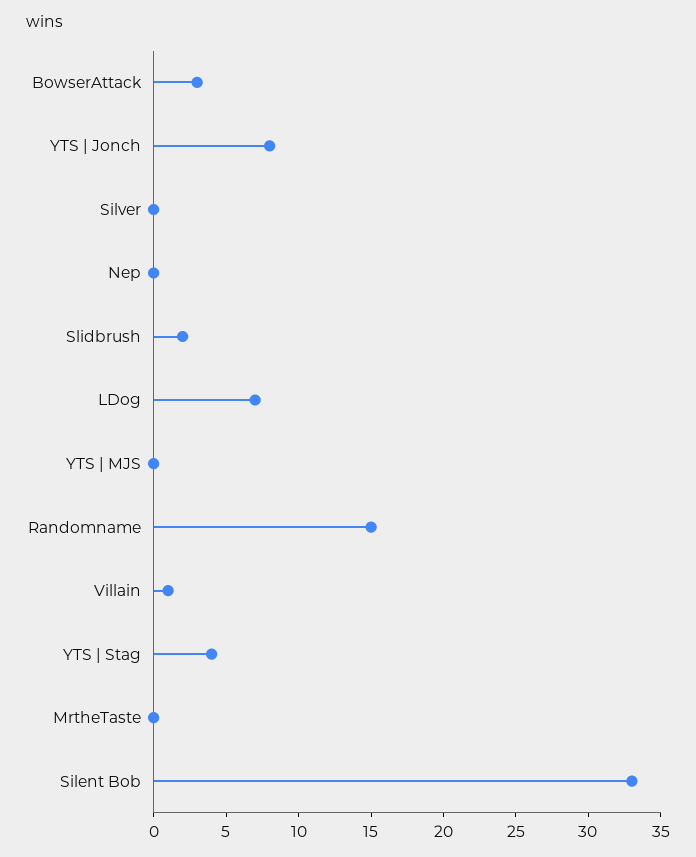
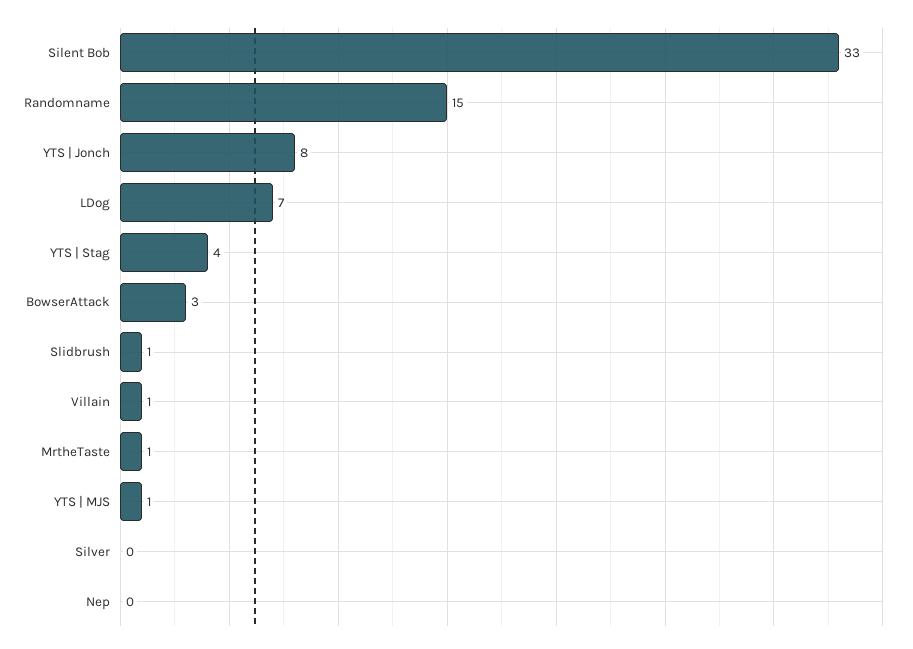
Slidbrush: 2 -> 1
YTS | MJS: 0 -> 1
MrtheTaste: 0 -> 1

